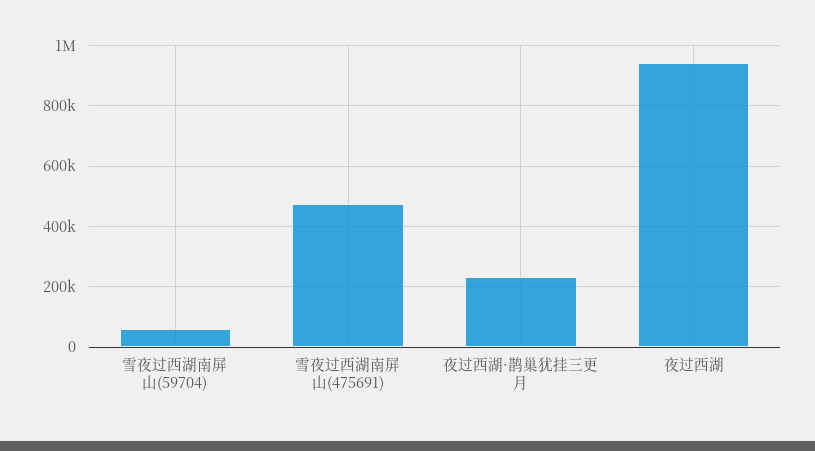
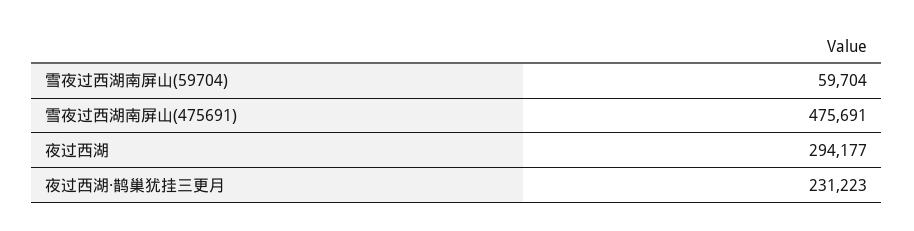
夜过西湖: 940000 -> 294177

